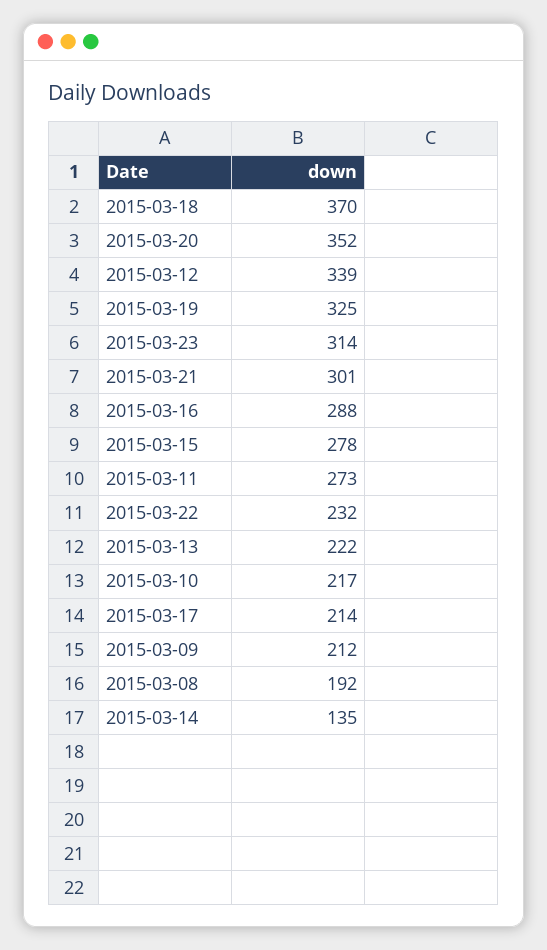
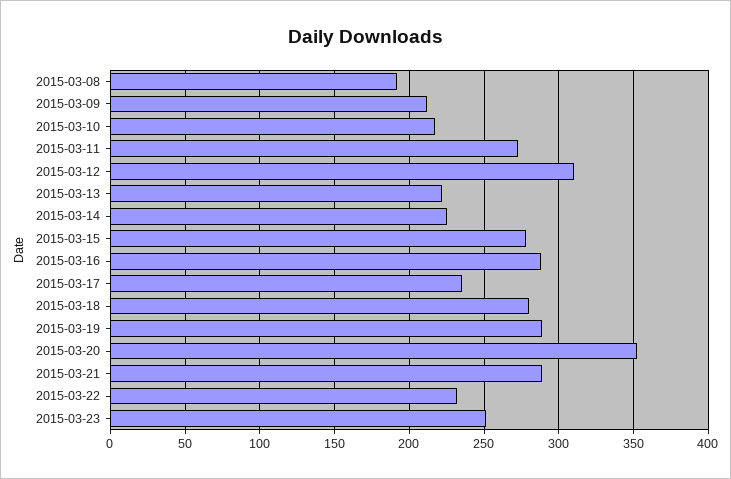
2015-03-18: 370 -> 280
2015-03-12: 339 -> 310
2015-03-19: 325 -> 290
2015-03-23: 314 -> 250
2015-03-21: 301 -> 290
2015-03-17: 214 -> 235
2015-03-14: 135 -> 225

